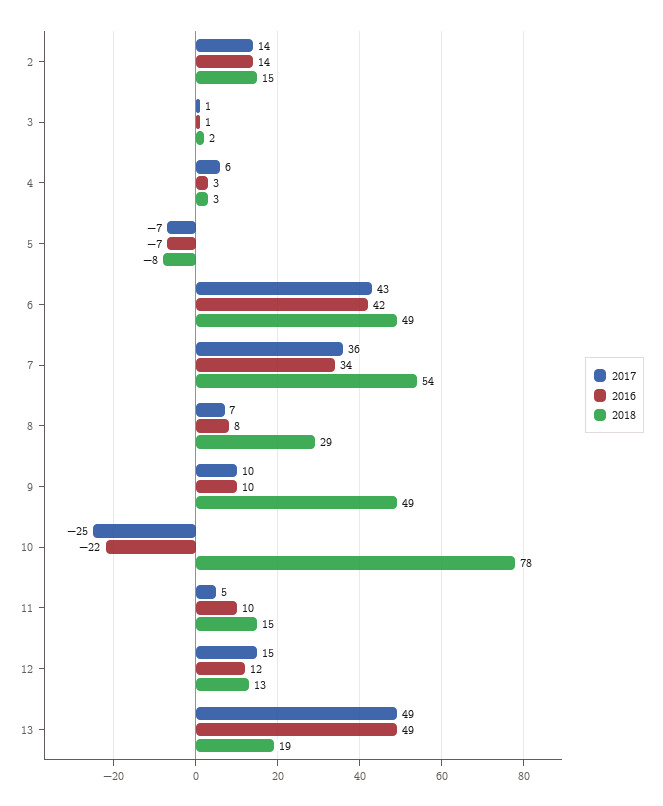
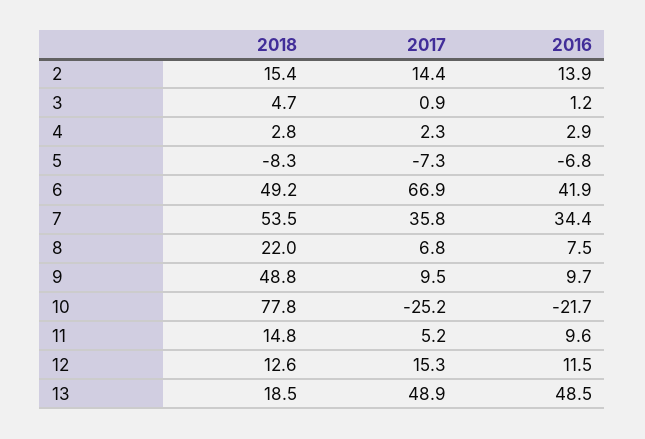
2018, 3: 2 -> 4.7
2017, 4: 6 -> 2.3
2017, 6: 43 -> 66.9
2018, 8: 29 -> 22

